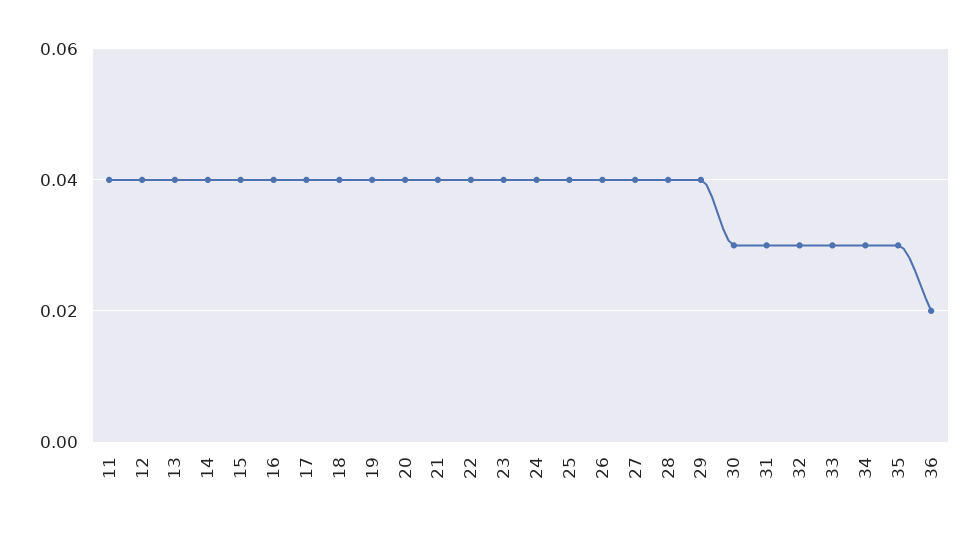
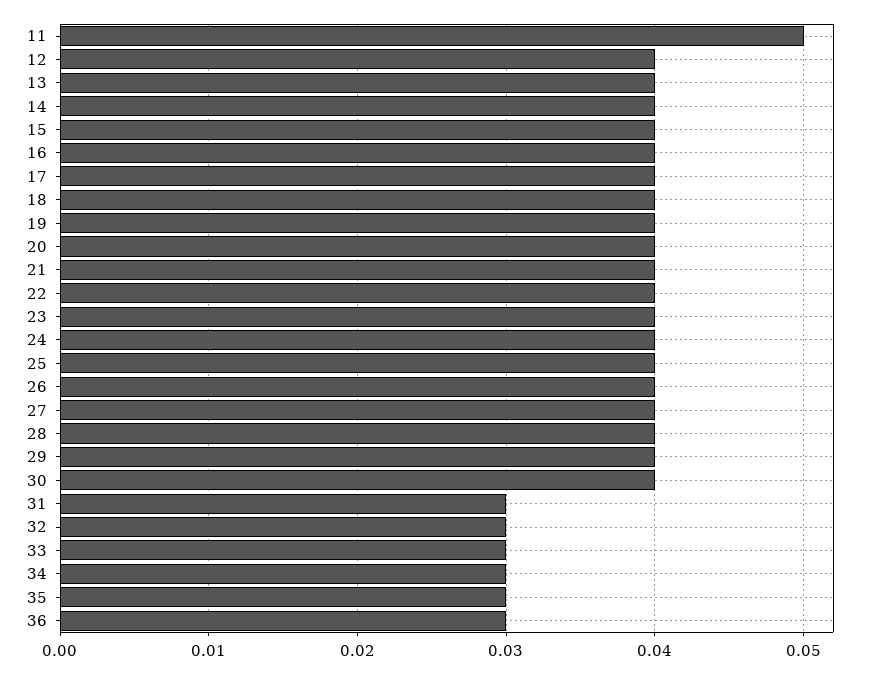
11: 0.04 -> 0.05
30: 0.03 -> 0.04
36: 0.02 -> 0.03

